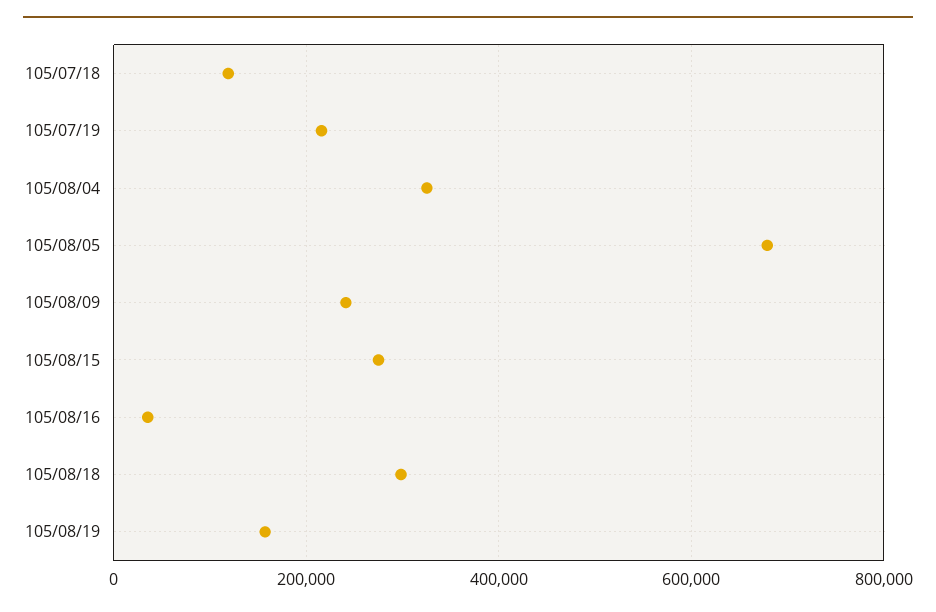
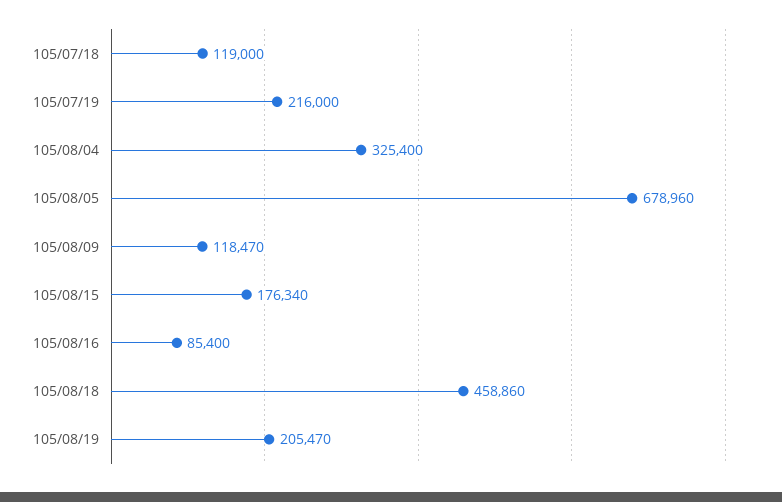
105/08/09: 240000 -> 118470
105/08/15: 280000 -> 176340
105/08/16: 40000 -> 85400
105/08/18: 300000 -> 458860
105/08/19: 160000 -> 205470

